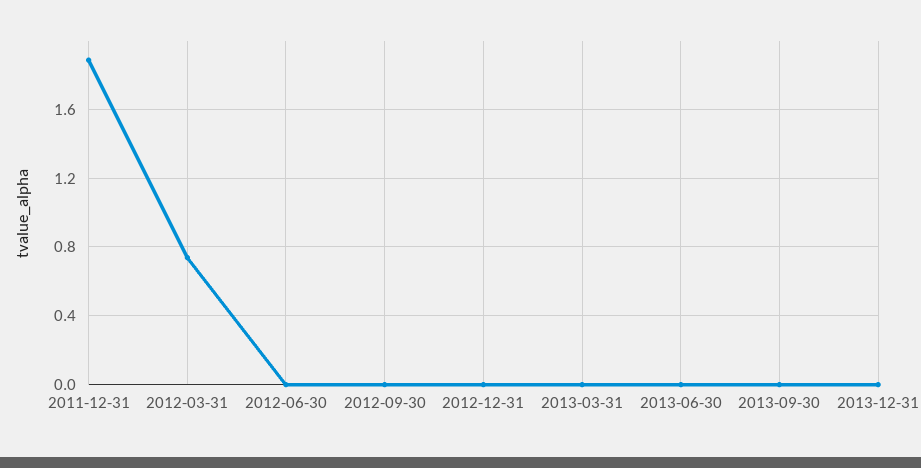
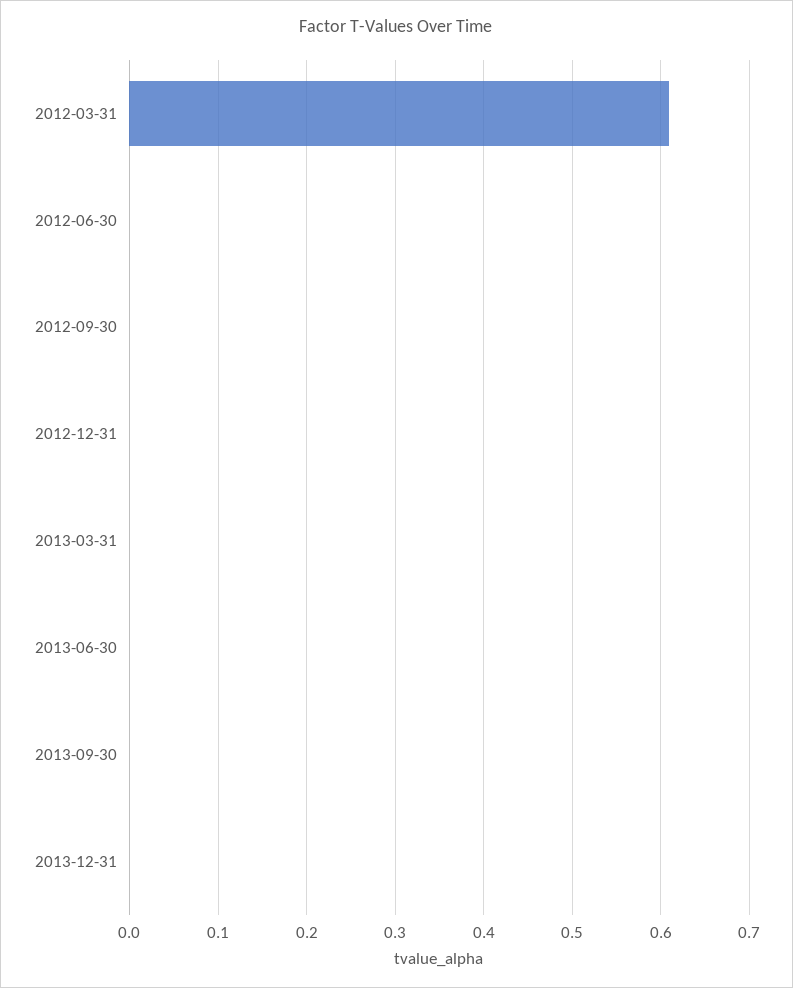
2011-12-31: 1.9 -> none
2012-03-31: 0.75 -> 0.61

